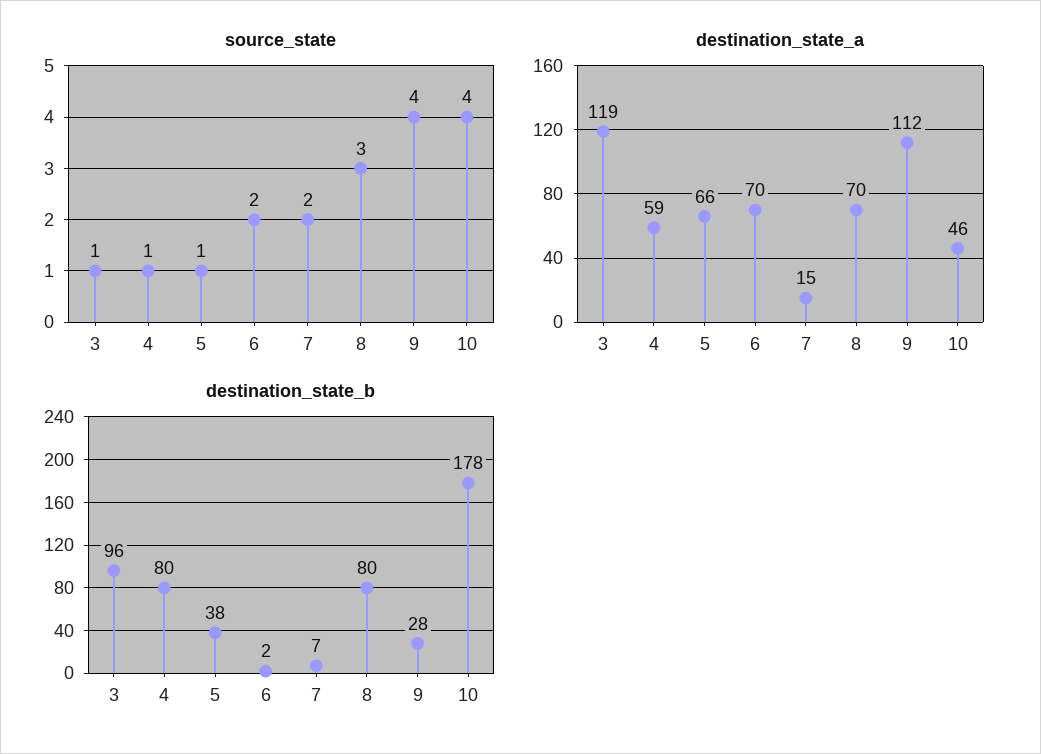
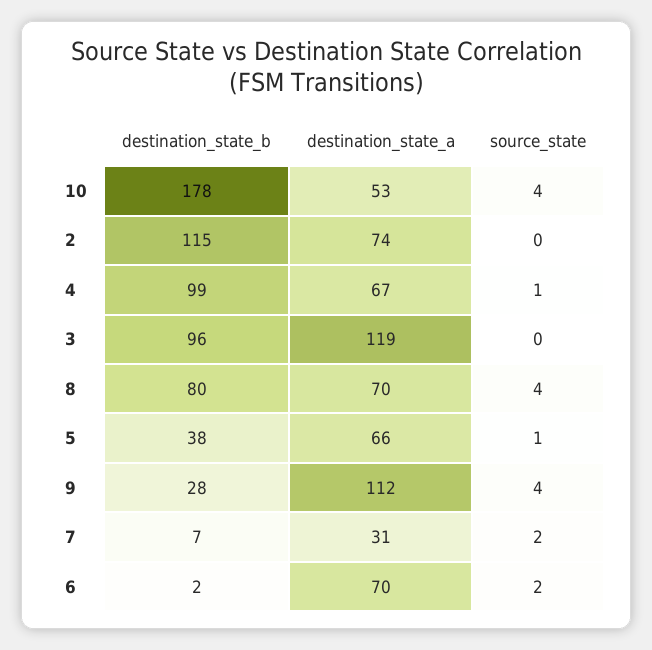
source_state, 3: 1 -> 0
source_state, 8: 3 -> 4
destination_state_a, 4: 59 -> 67
destination_state_a, 7: 15 -> 31
destination_state_a, 10: 46 -> 53
destination_state_b, 4: 80 -> 99
destination_state_b, 2: none -> 115
destination_state_a, 2: none -> 74
source_state, 2: none -> 0

